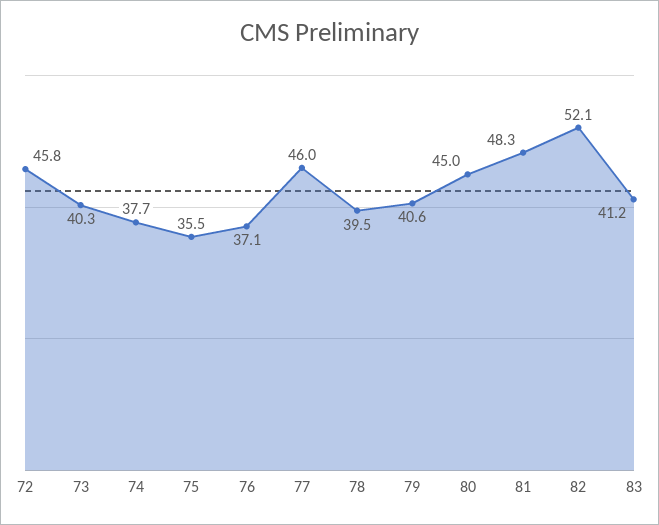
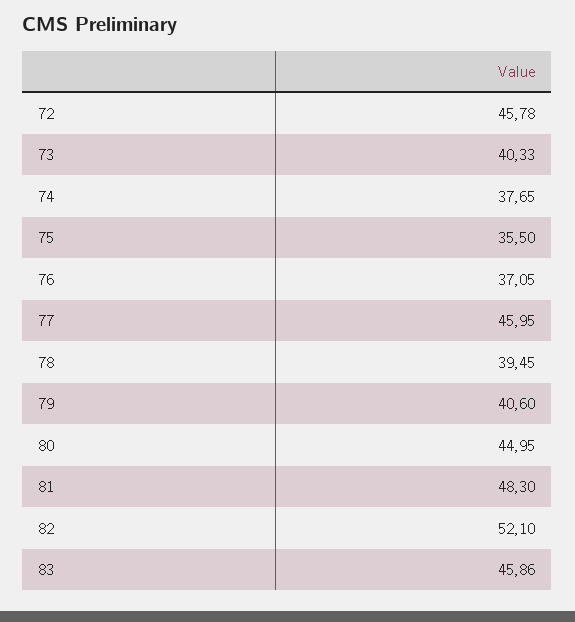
83: 41.2 -> 45.86

